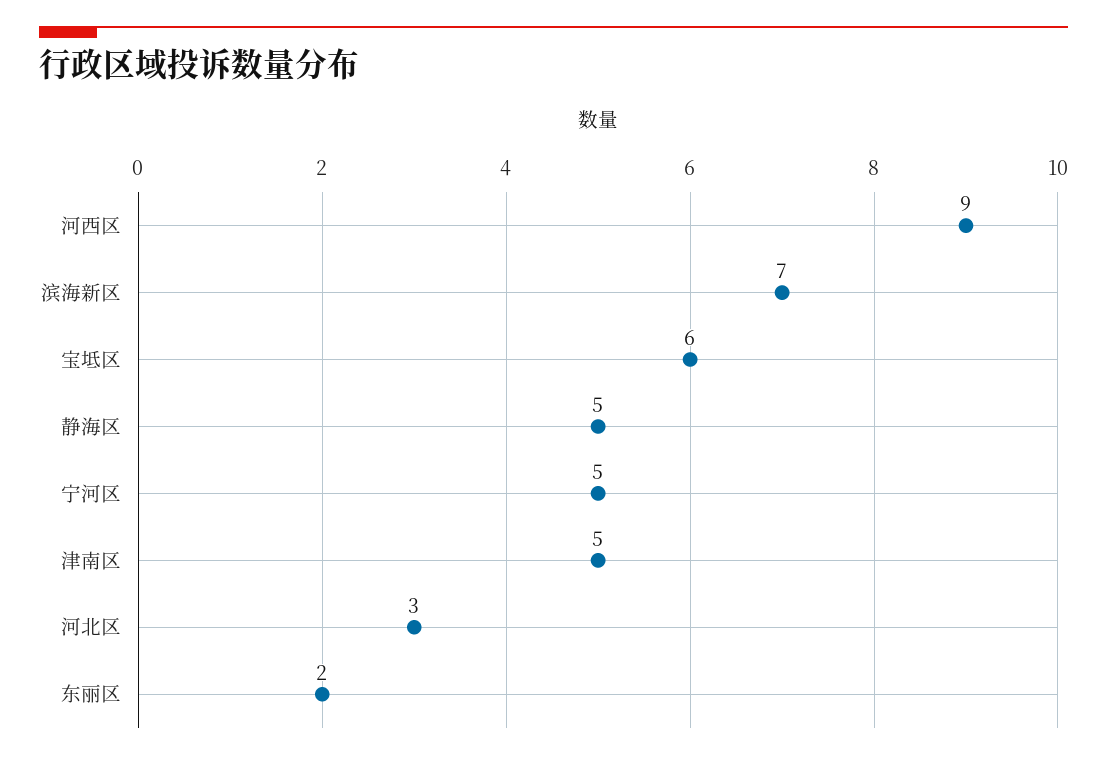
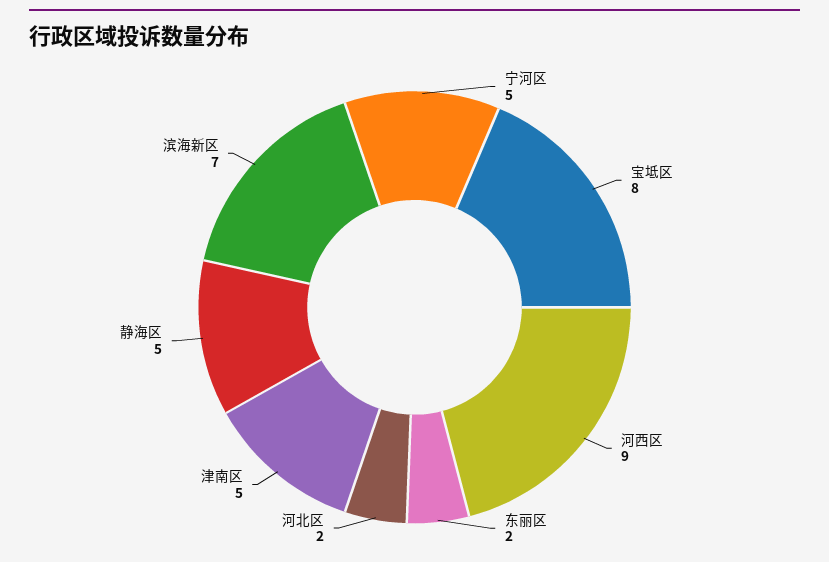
宝坻区: 6 -> 8
河北区: 3 -> 2

